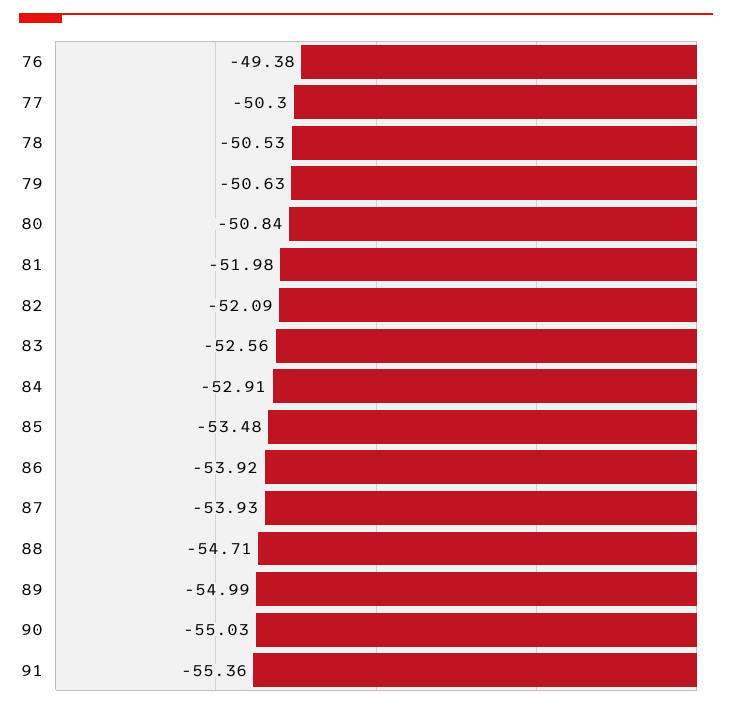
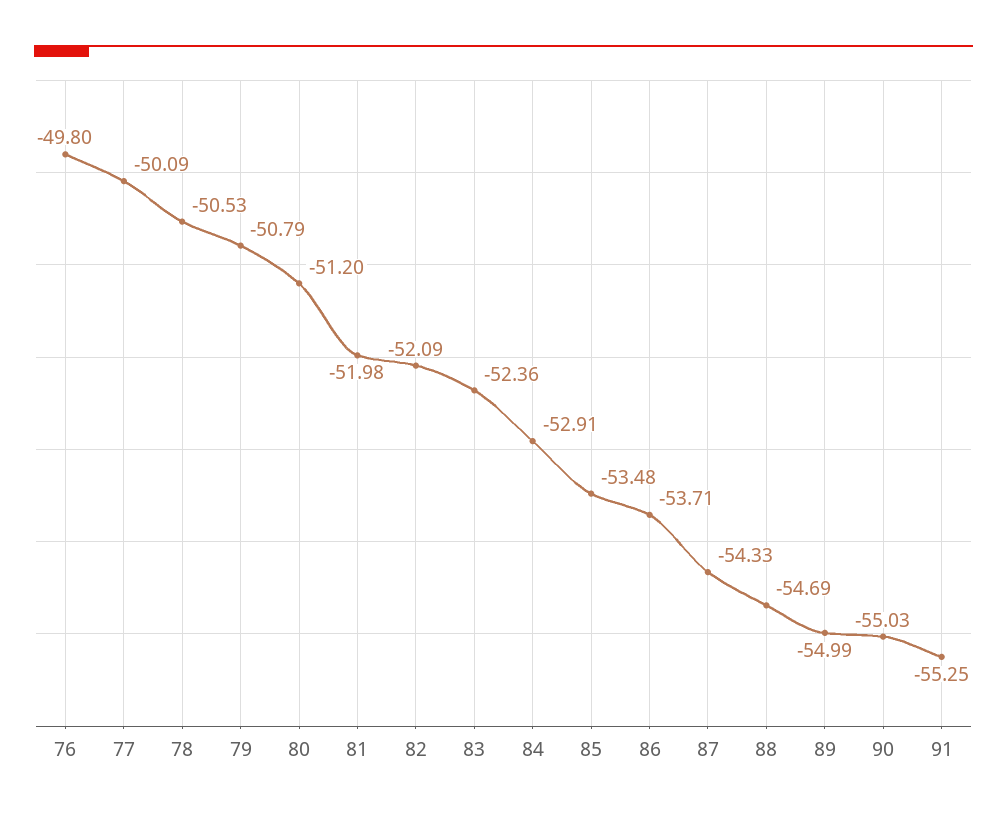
76: -49.38 -> -49.8
77: -50.3 -> -50.09
79: -50.63 -> -50.79
80: -50.84 -> -51.2
83: -52.56 -> -52.36
86: -53.92 -> -53.71
87: -53.93 -> -54.33
88: -54.71 -> -54.69
91: -55.36 -> -55.25

